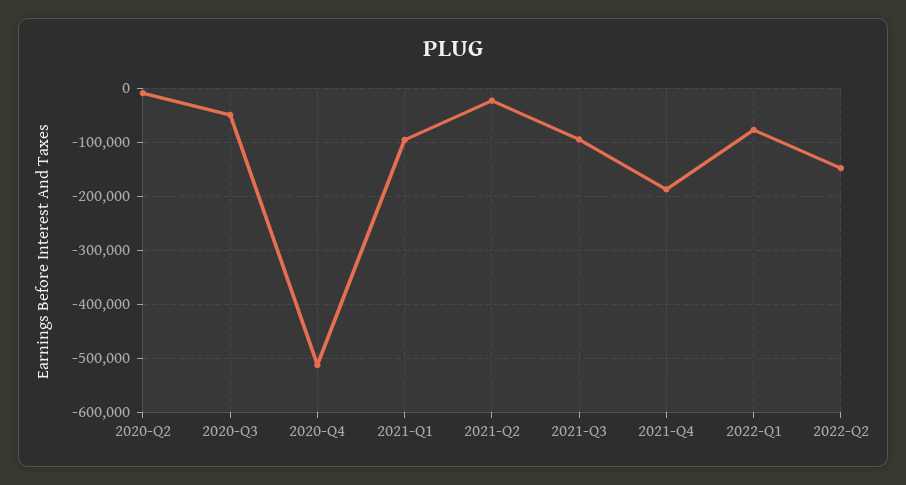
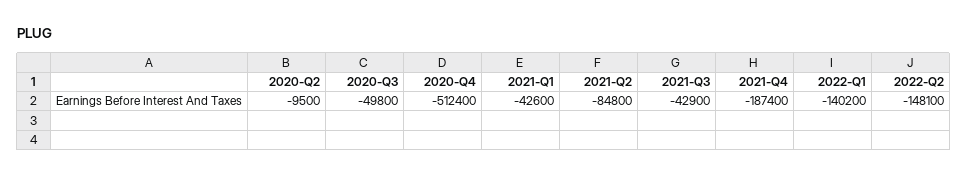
2021-Q1: -100000 -> -42600
2021-Q2: -20000 -> -84800
2021-Q3: -100000 -> -42900
2022-Q1: -80000 -> -140200

